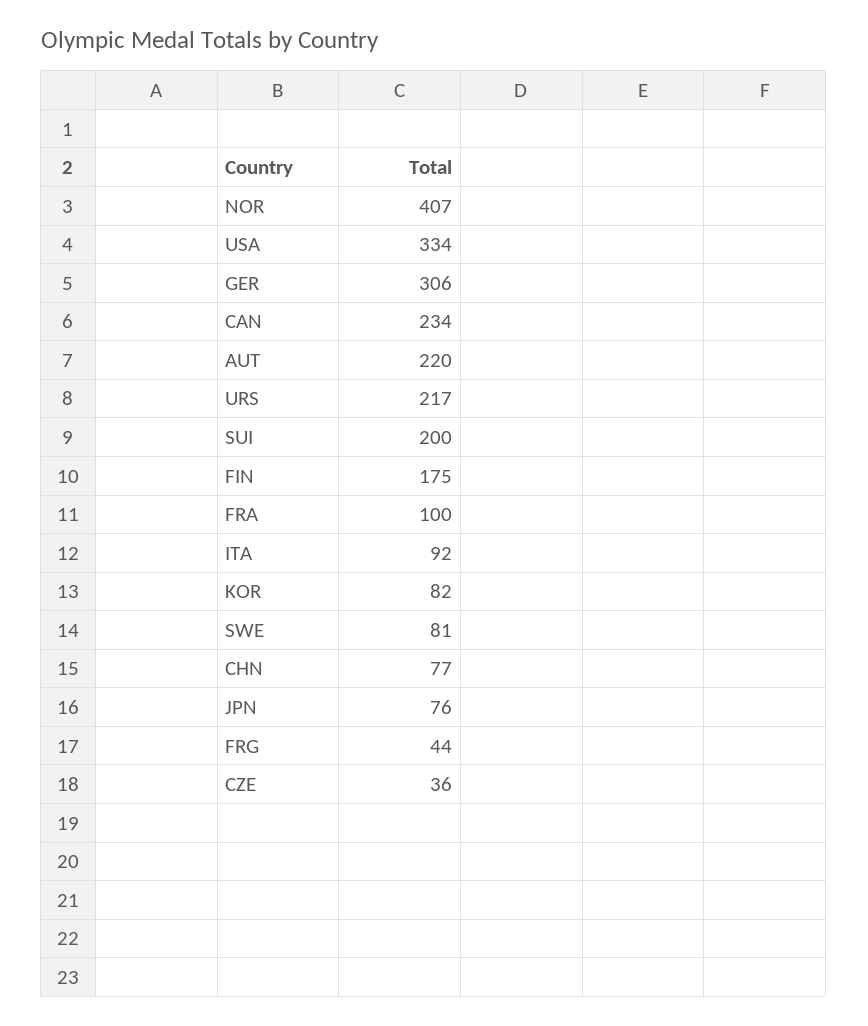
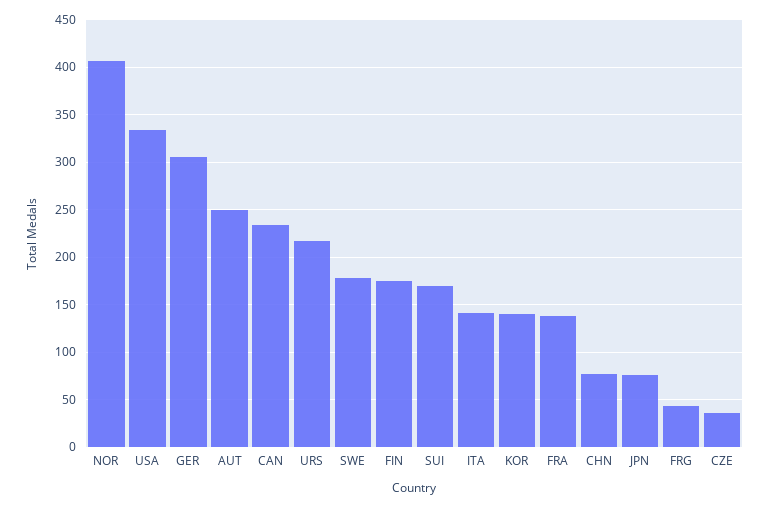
AUT: 220 -> 250
SUI: 200 -> 170
FRA: 100 -> 140
ITA: 92 -> 140
KOR: 82 -> 140
SWE: 81 -> 180

